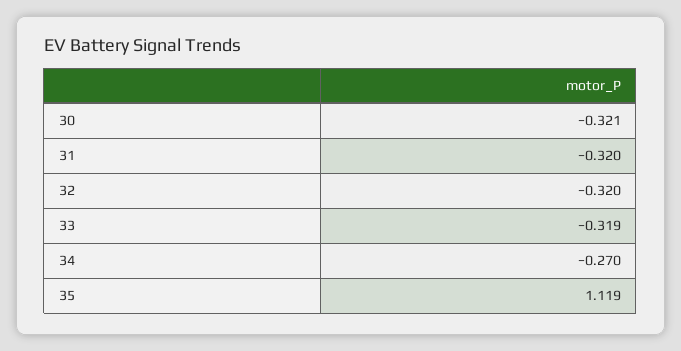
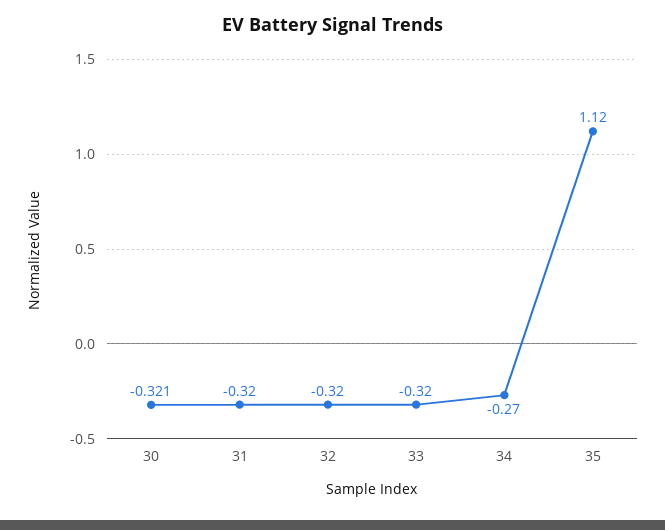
33: -0.319 -> -0.32
35: 1.119 -> 1.12

